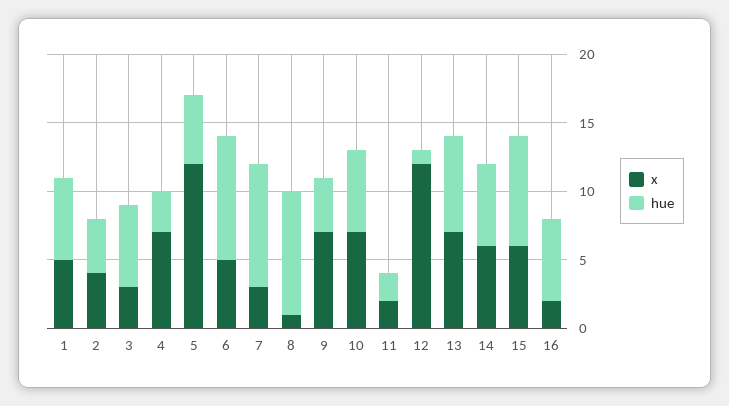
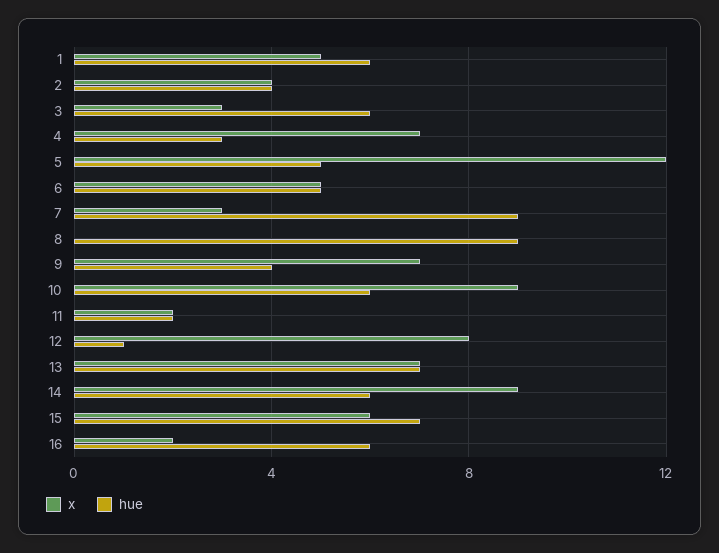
hue, 6: 9 -> 5
x, 8: 1 -> 0
x, 10: 7 -> 9
x, 12: 12 -> 8
x, 14: 6 -> 9
hue, 15: 8 -> 7

